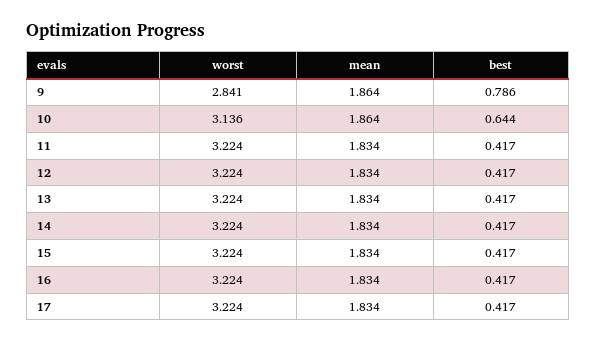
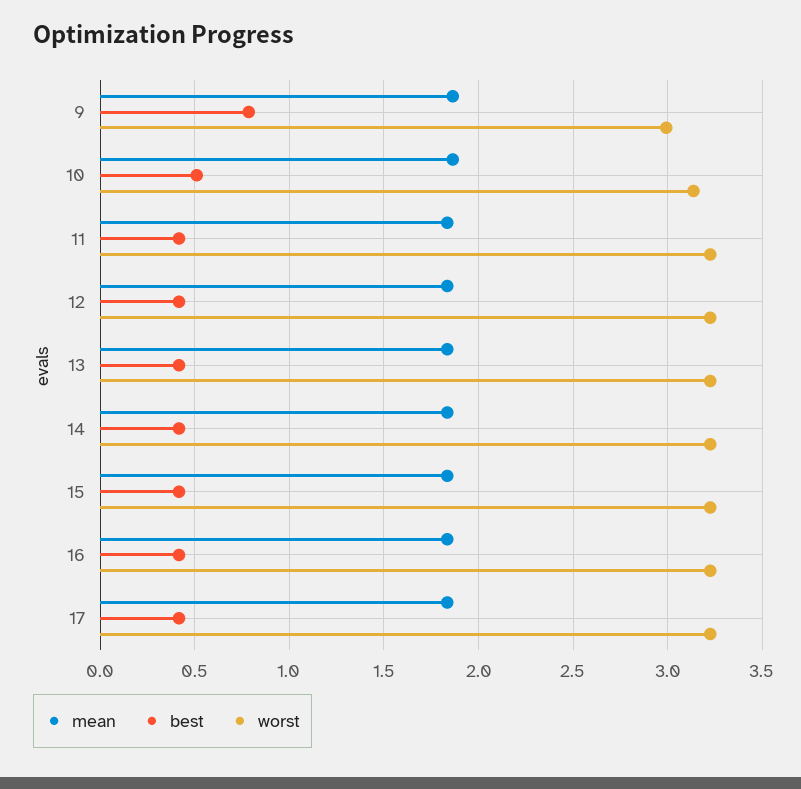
worst, 9: 2.841 -> 3
best, 10: 0.644 -> 0.5

